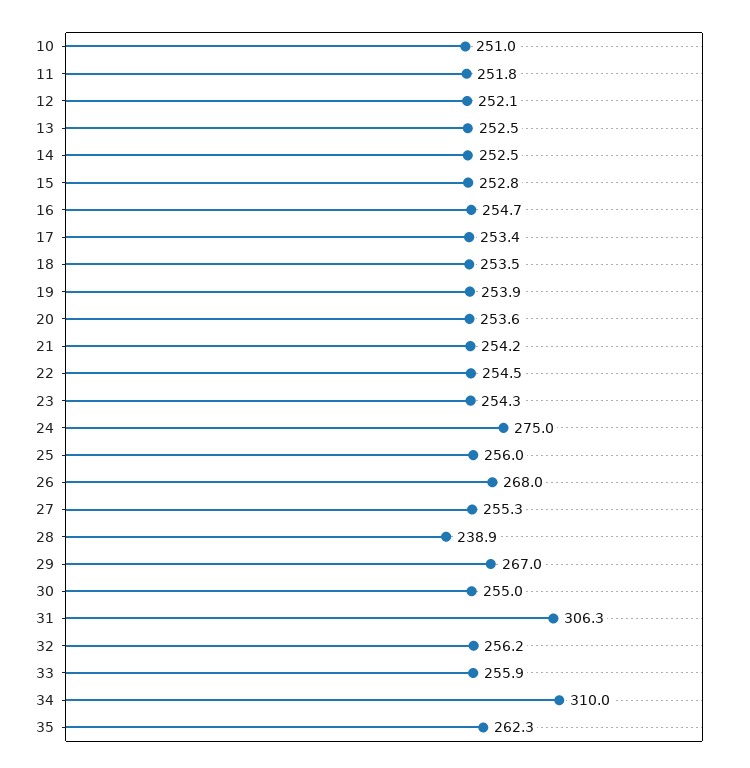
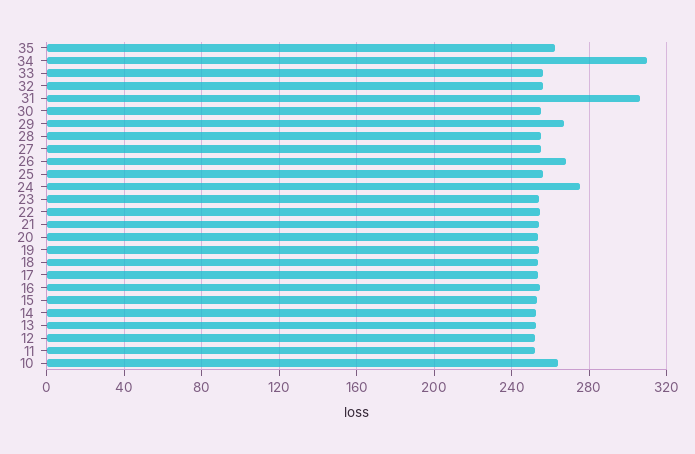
10: 251 -> 265
28: 238.9 -> 255

